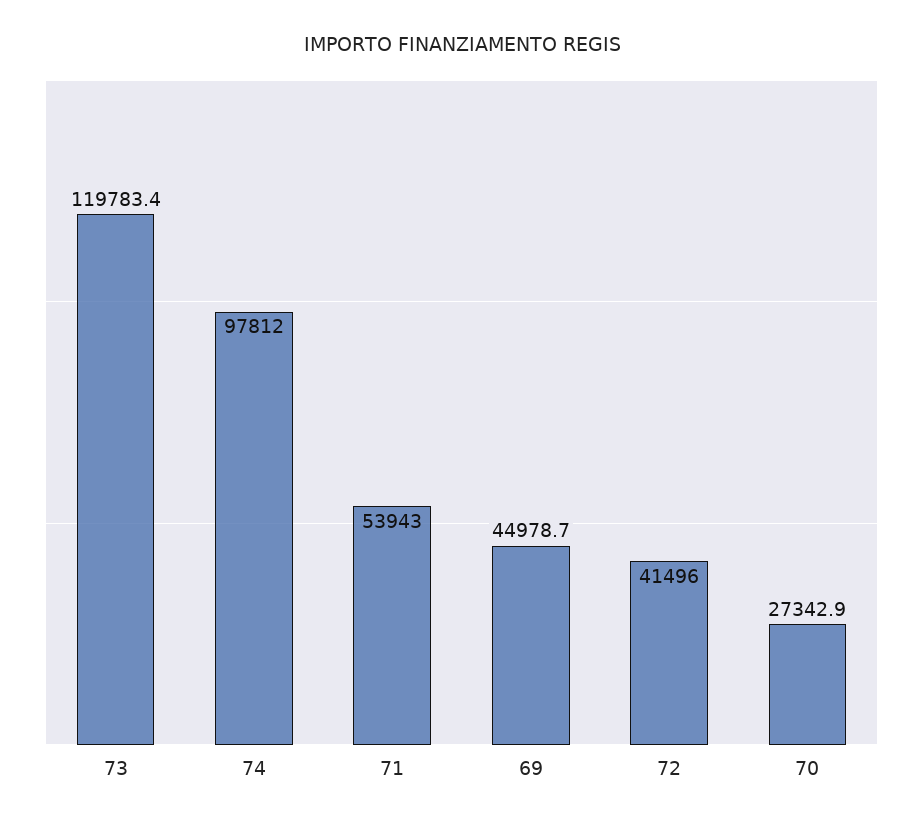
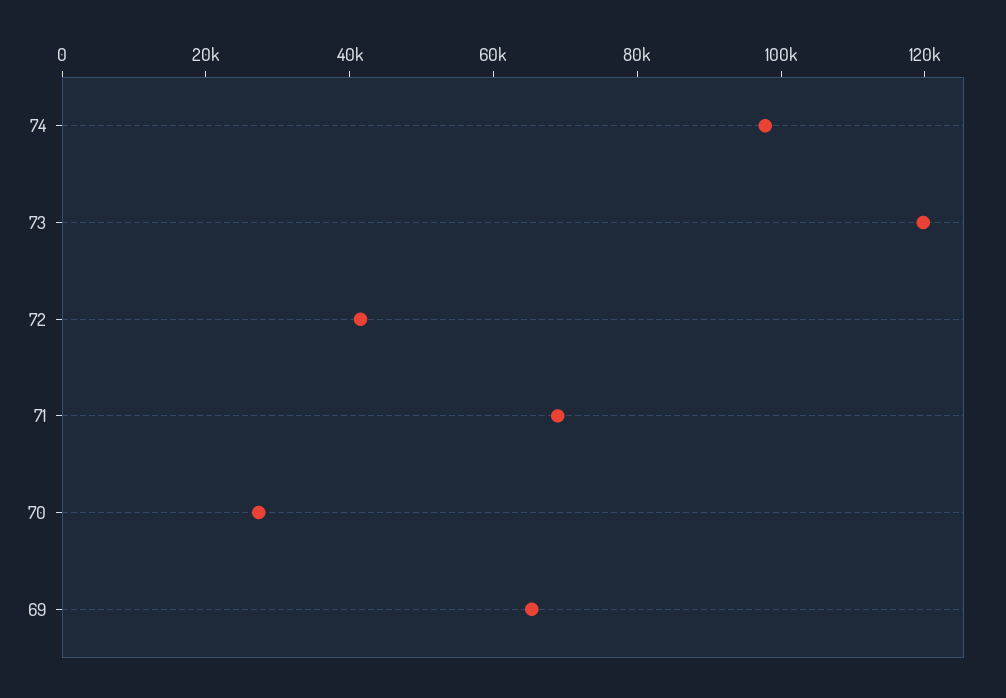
71: 53943 -> 70000
69: 44978.7 -> 65000

